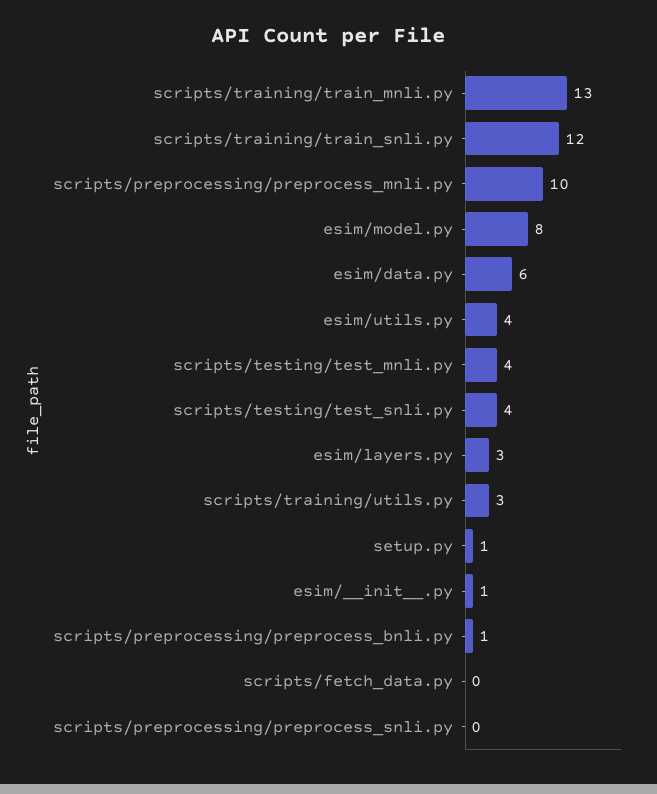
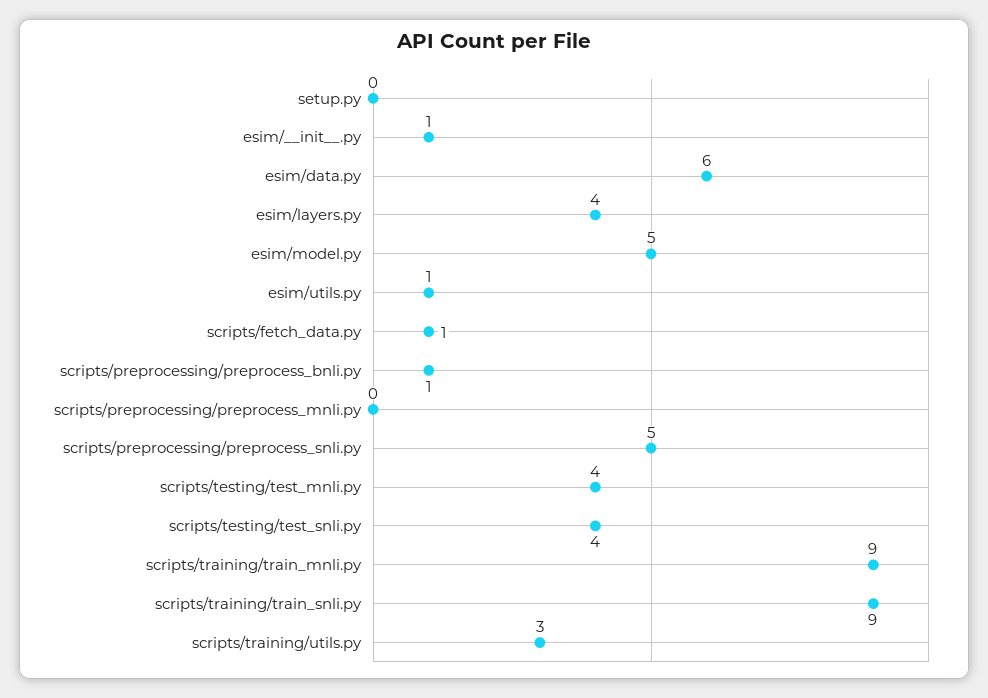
scripts/training/train_mnli.py: 13 -> 9
scripts/training/train_snli.py: 12 -> 9
scripts/preprocessing/preprocess_mnli.py: 10 -> 0
esim/model.py: 8 -> 5
esim/utils.py: 4 -> 1
esim/layers.py: 3 -> 4
setup.py: 1 -> 0
scripts/fetch_data.py: 0 -> 1
scripts/preprocessing/preprocess_snli.py: 0 -> 5

